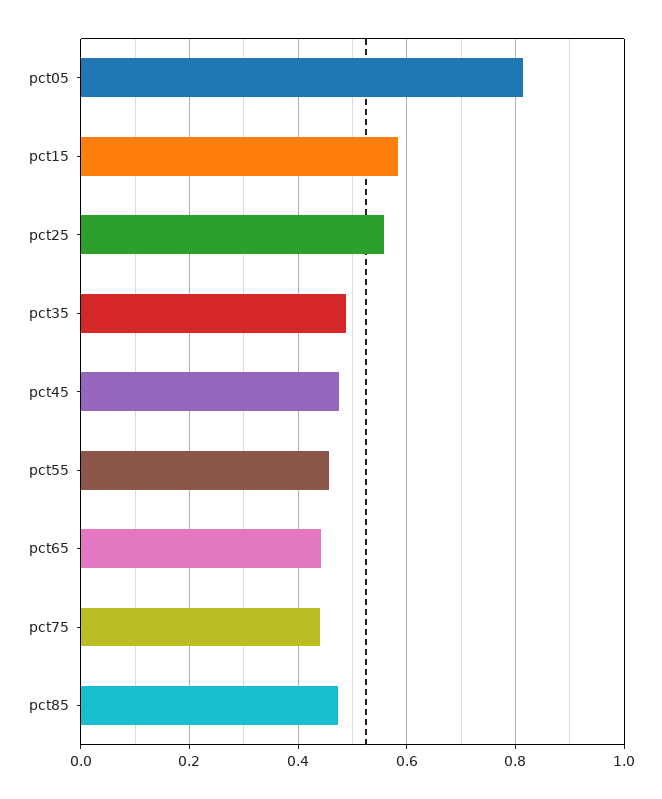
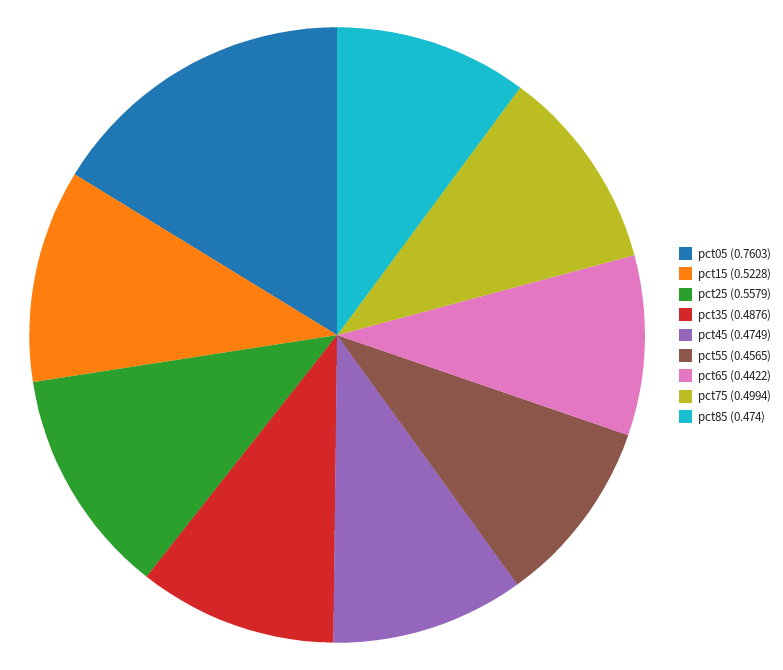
pct05: 0.82 -> 0.7603
pct15: 0.58 -> 0.5228
pct75: 0.44 -> 0.4994

